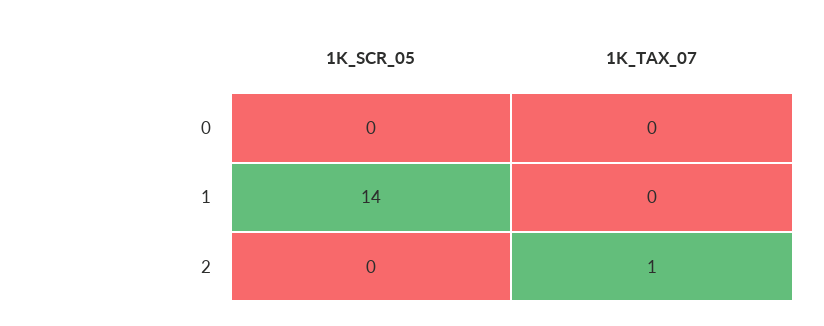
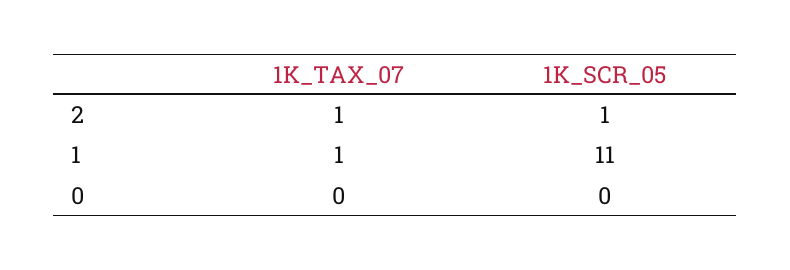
1K_SCR_05, 1: 14 -> 11
1K_TAX_07, 1: 0 -> 1
1K_SCR_05, 2: 0 -> 1

